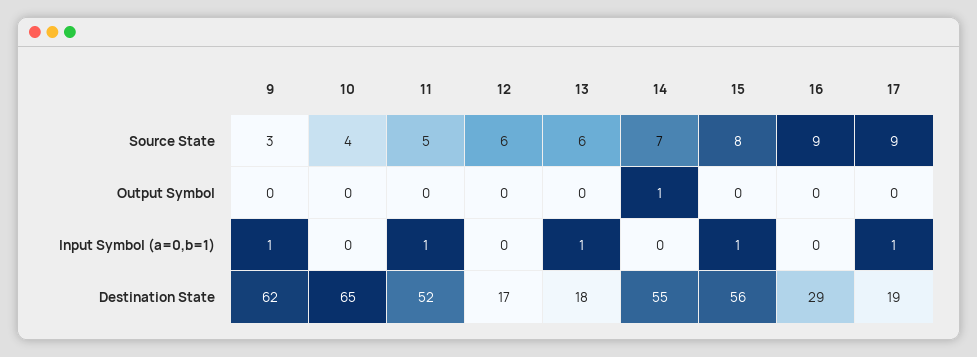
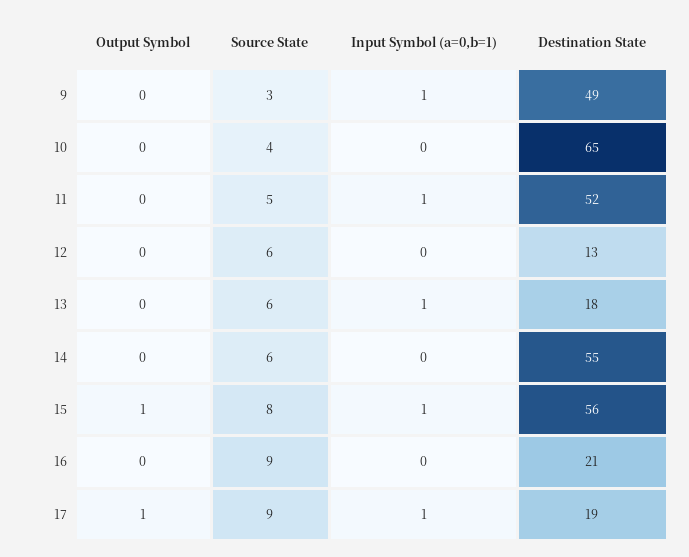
14, Source State: 7 -> 6
14, Output Symbol: 1 -> 0
15, Output Symbol: 0 -> 1
17, Output Symbol: 0 -> 1
9, Destination State: 62 -> 49
12, Destination State: 17 -> 13
16, Destination State: 29 -> 21

